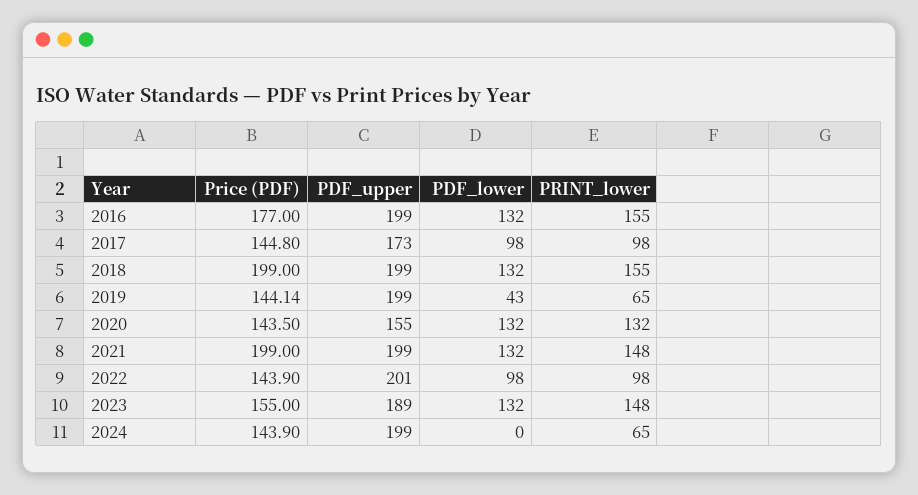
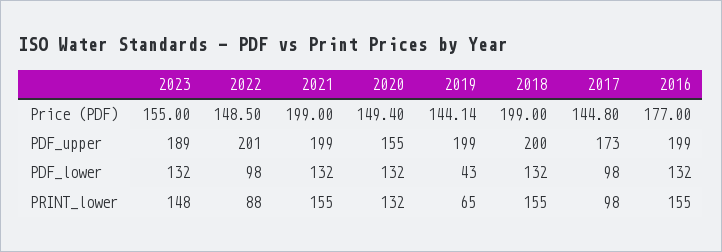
PDF_upper, 2018: 199 -> 200
Price (PDF), 2020: 143.5 -> 149.4
PRINT_lower, 2021: 148 -> 155
Price (PDF), 2022: 143.9 -> 148.5
PRINT_lower, 2022: 98 -> 88
Price (PDF), 2024: 143.9 -> none
PDF_upper, 2024: 199 -> none
PDF_lower, 2024: 0 -> none
PRINT_lower, 2024: 65 -> none

